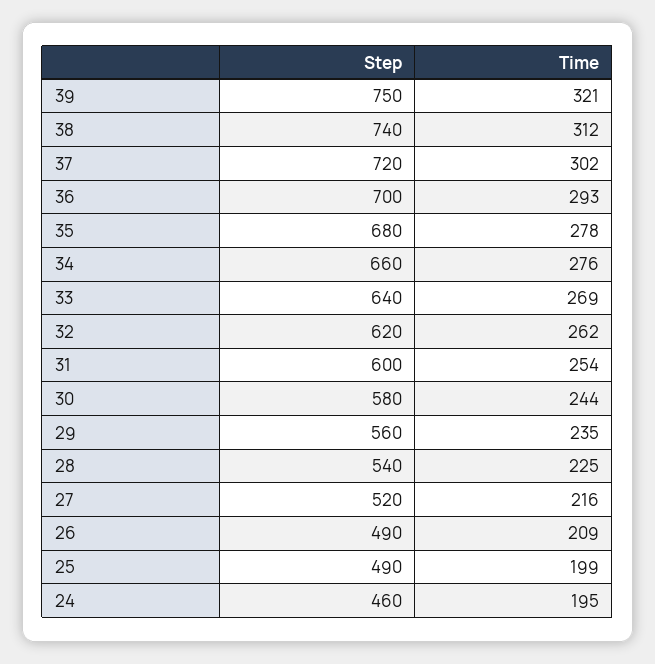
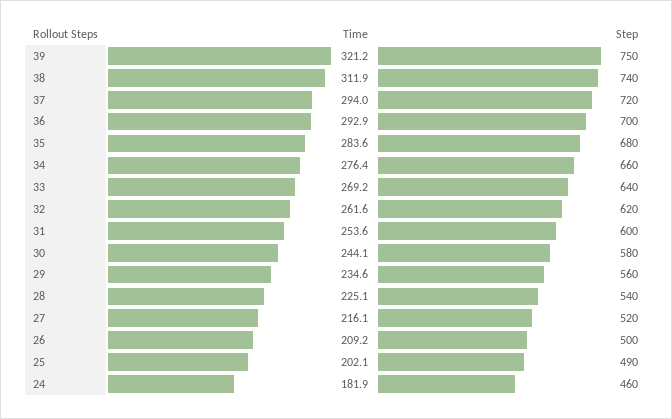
Time, 37: 302 -> 294
Time, 35: 278 -> 283.6
Step, 26: 490 -> 500
Time, 25: 199 -> 202.1
Time, 24: 195 -> 181.9

